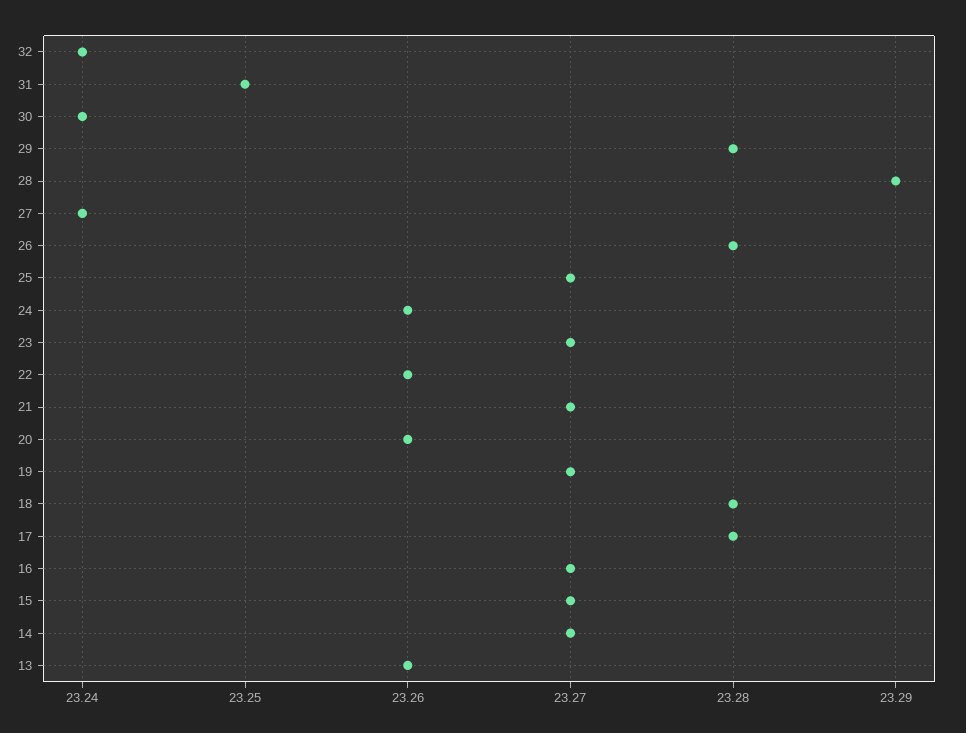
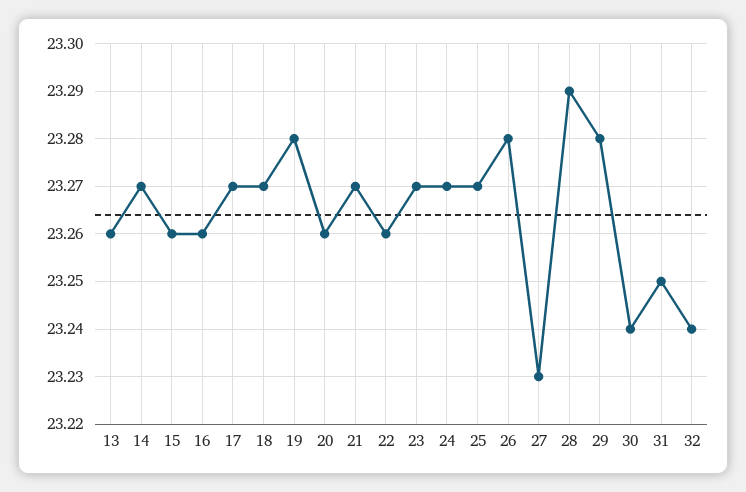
27: 23.24 -> 23.23
24: 23.26 -> 23.27
19: 23.27 -> 23.28
18: 23.28 -> 23.27
17: 23.28 -> 23.27
16: 23.27 -> 23.26
15: 23.27 -> 23.26

